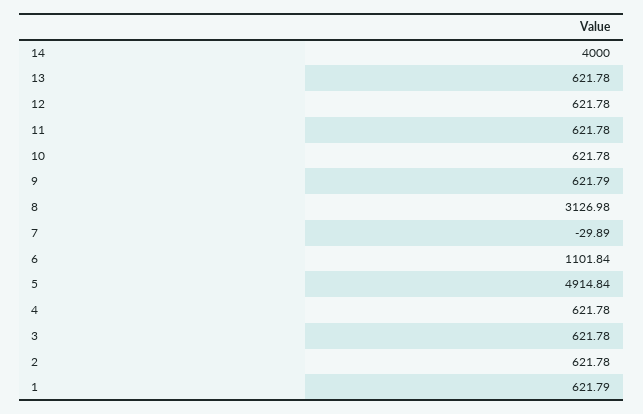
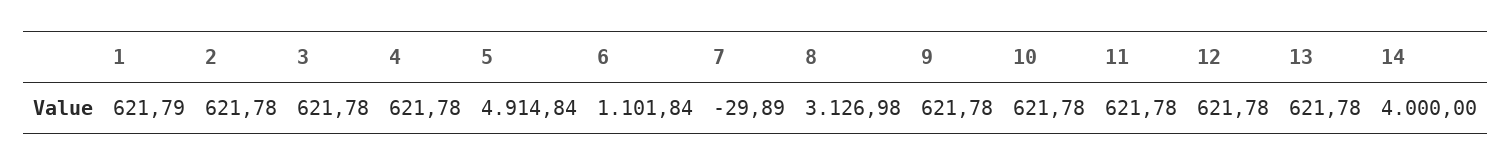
9: 621.79 -> 621.78

